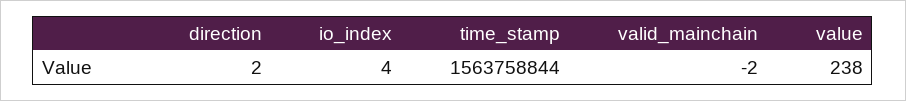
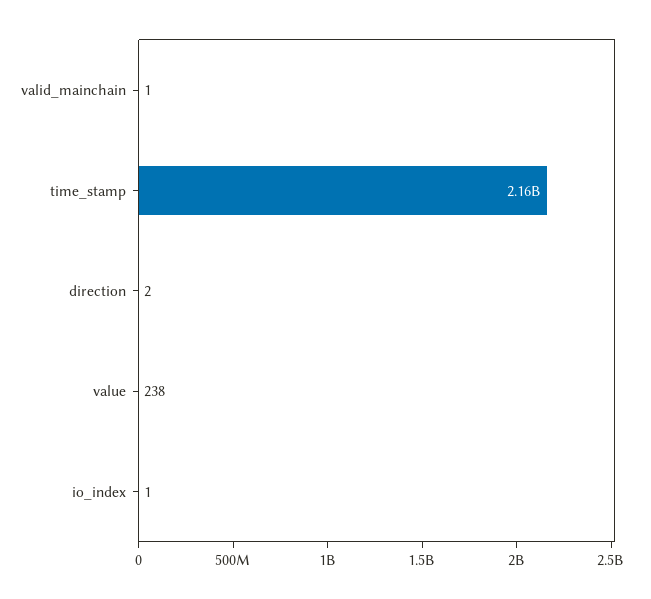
io_index: 4 -> 1
time_stamp: 1563758844 -> 2160000000
valid_mainchain: -2 -> 1

